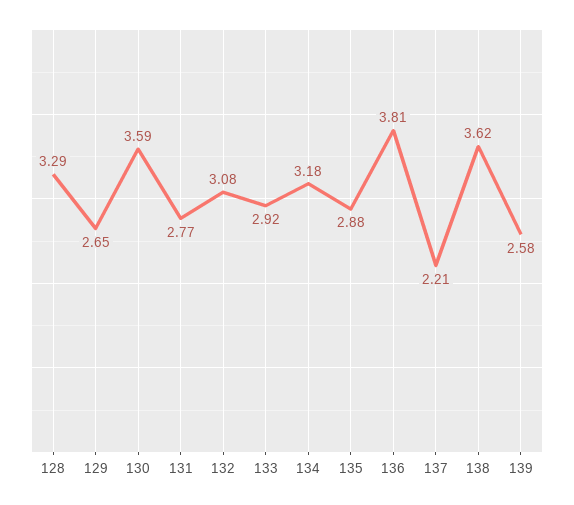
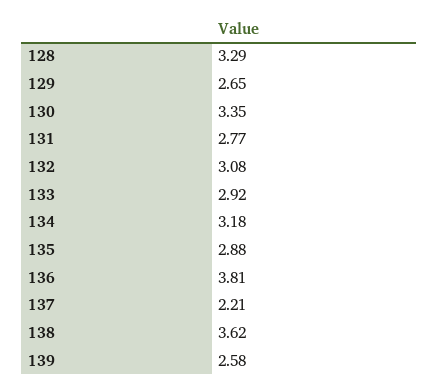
130: 3.59 -> 3.35

